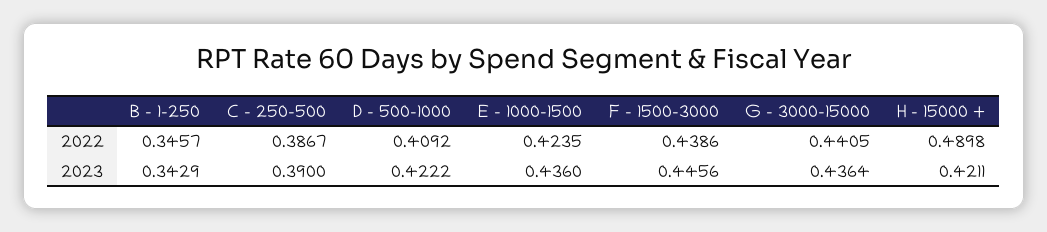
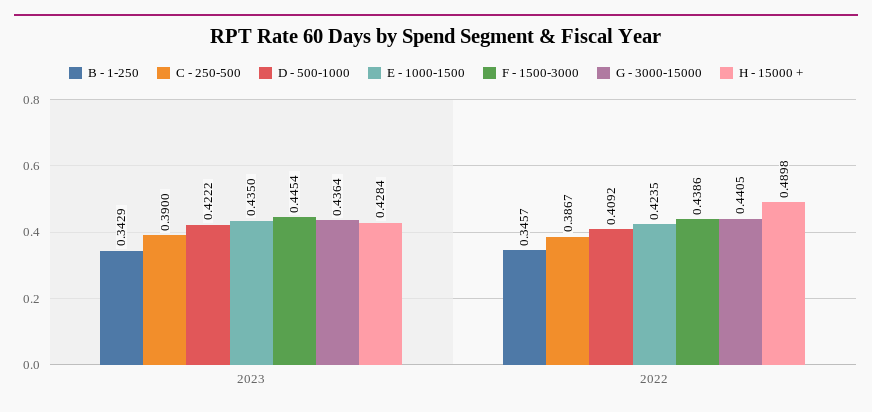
E - 1000-1500, 2023: 0.436 -> 0.435
F - 1500-3000, 2023: 0.4456 -> 0.4454
H - 15000 +, 2023: 0.4211 -> 0.4284

